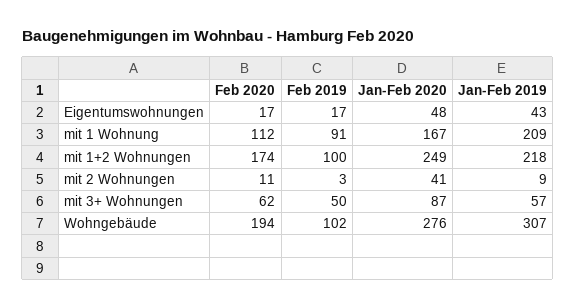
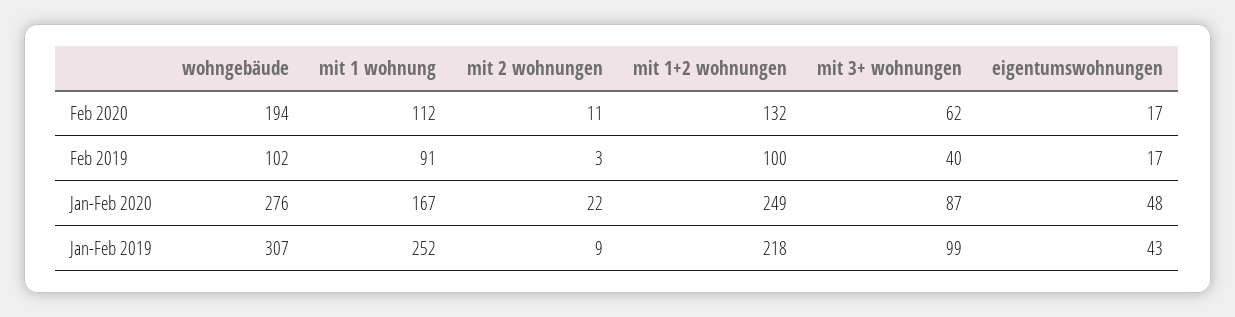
Jan-Feb 2019, mit 1 Wohnung: 209 -> 252
Feb 2020, mit 1+2 Wohnungen: 174 -> 132
Jan-Feb 2020, mit 2 Wohnungen: 41 -> 22
Feb 2019, mit 3+ Wohnungen: 50 -> 40
Jan-Feb 2019, mit 3+ Wohnungen: 57 -> 99

